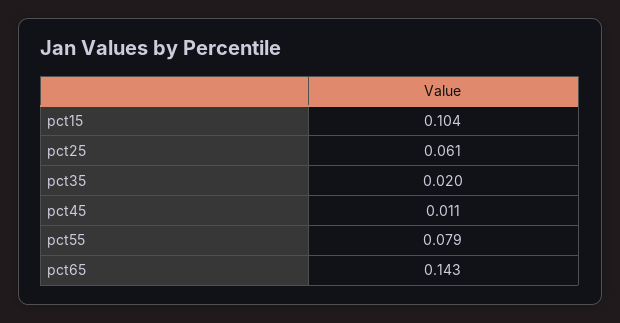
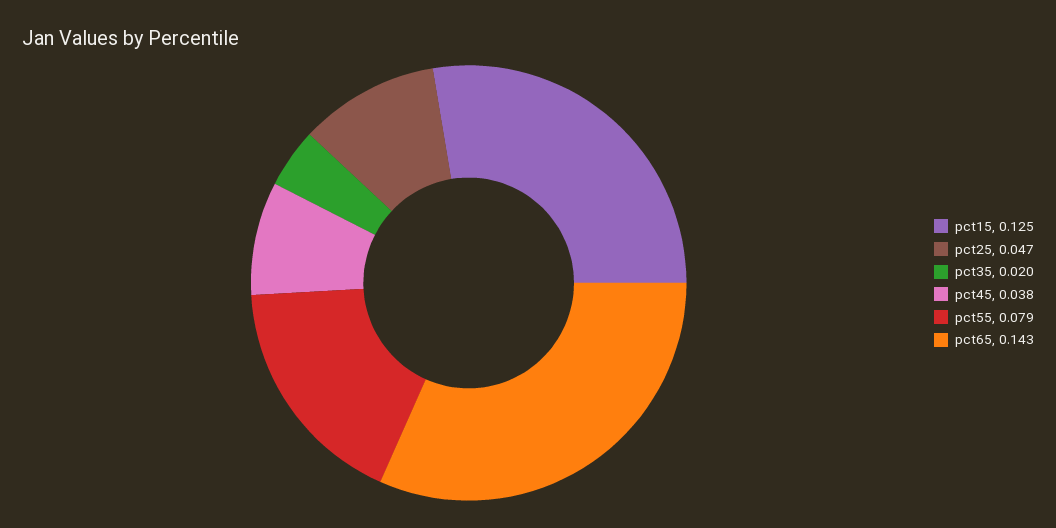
pct15: 0.104 -> 0.125
pct25: 0.061 -> 0.047
pct45: 0.011 -> 0.038

